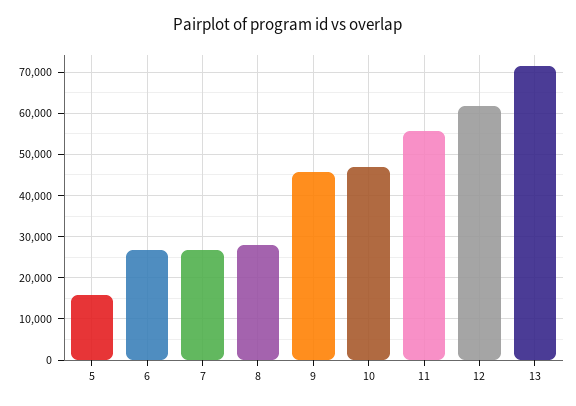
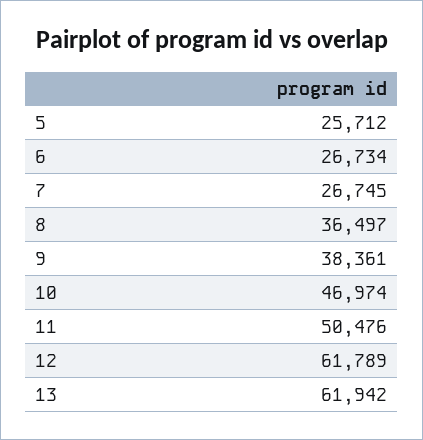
5: 16000 -> 25712
8: 28000 -> 36497
9: 46000 -> 38361
11: 56000 -> 50476
13: 72000 -> 61942

